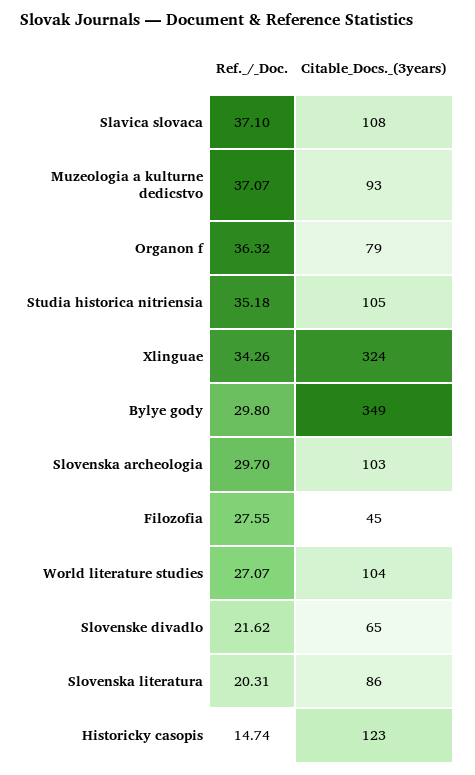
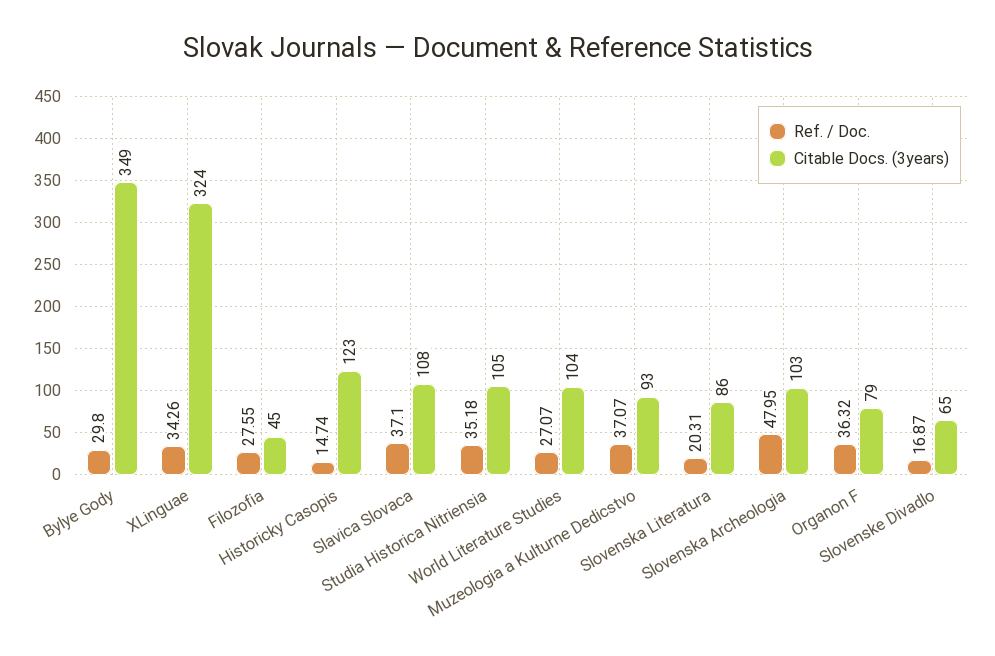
Ref._/_Doc., Slovenska archeologia: 29.7 -> 47.95
Ref._/_Doc., Slovenske divadlo: 21.62 -> 16.87

